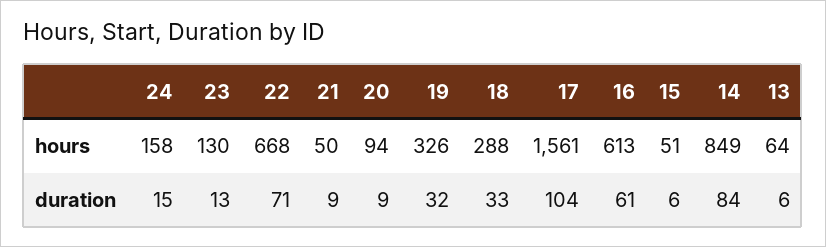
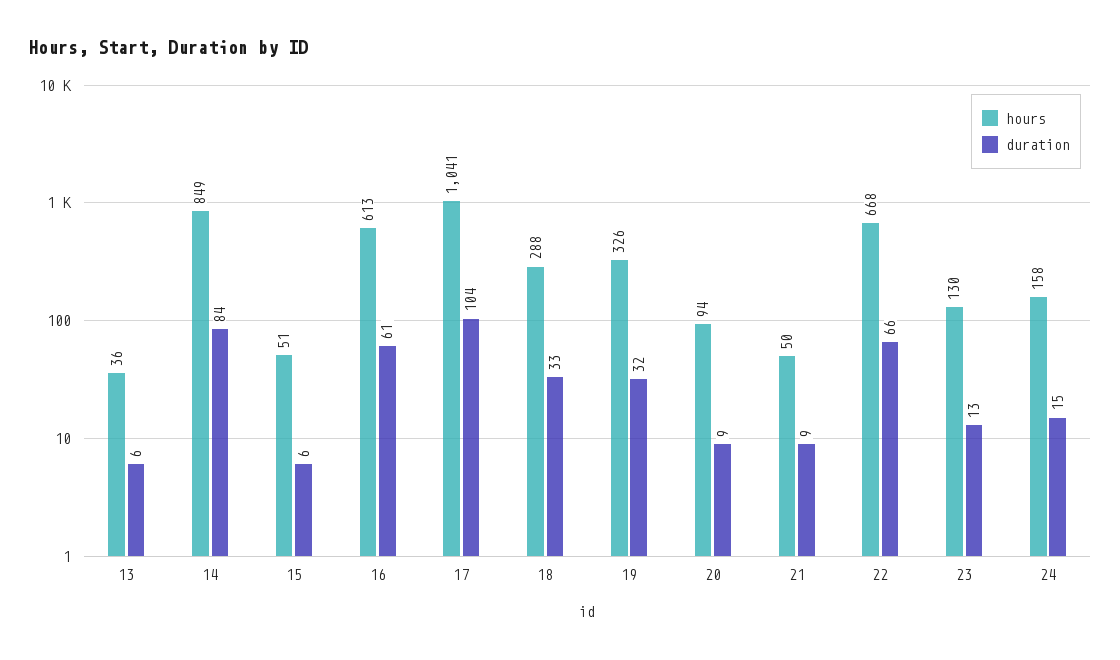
hours, 17: 1561 -> 1041
hours, 13: 64 -> 36
duration, 22: 71 -> 66

